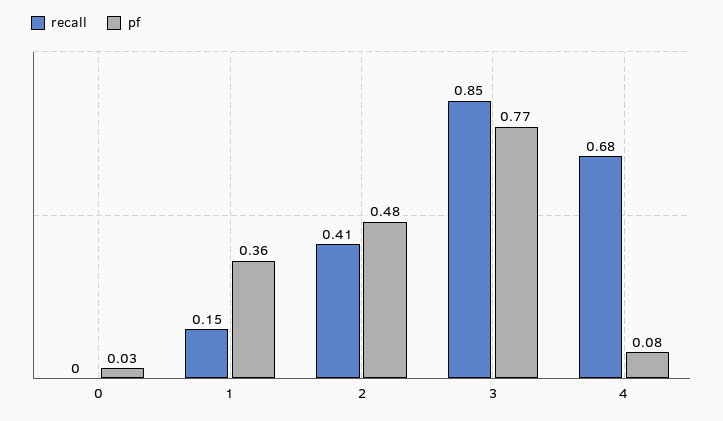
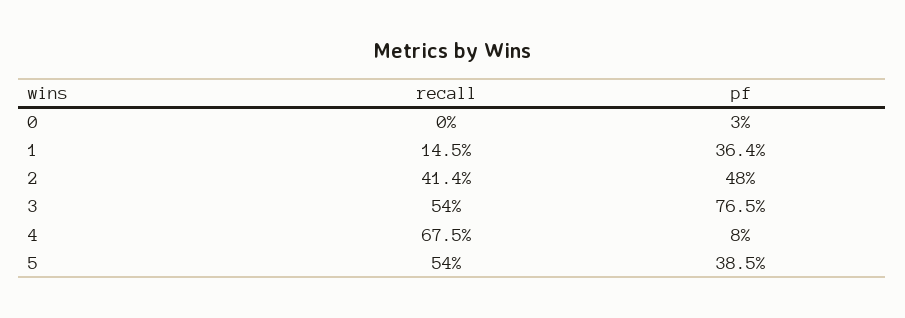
recall, 3: 0.85 -> 0.54
recall, 5: none -> 0.54
pf, 5: none -> 0.385

